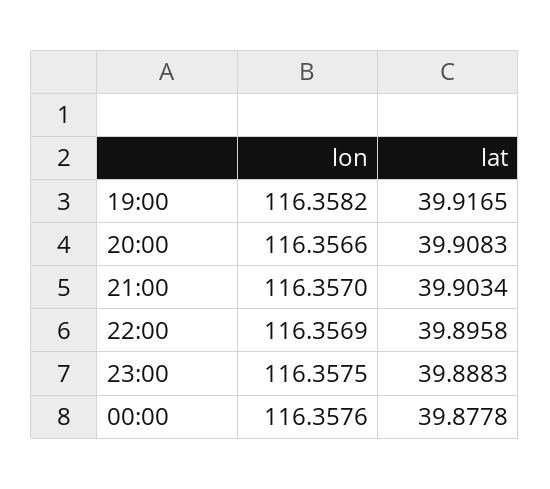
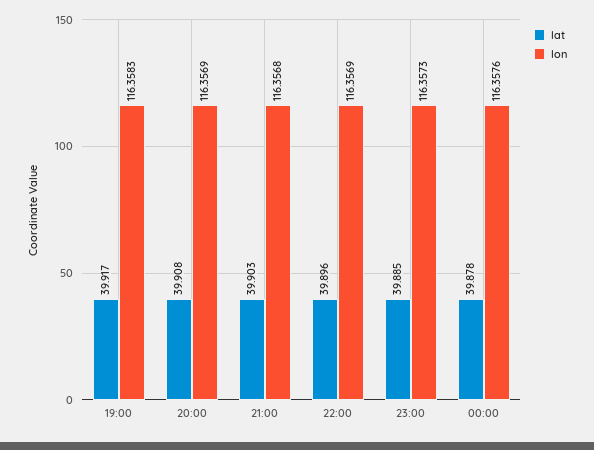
lon, 19:00: 116.3582 -> 116.3583
lon, 20:00: 116.3566 -> 116.3569
lon, 21:00: 116.357 -> 116.3568
lon, 23:00: 116.3575 -> 116.3573
lat, 23:00: 39.8883 -> 39.885

